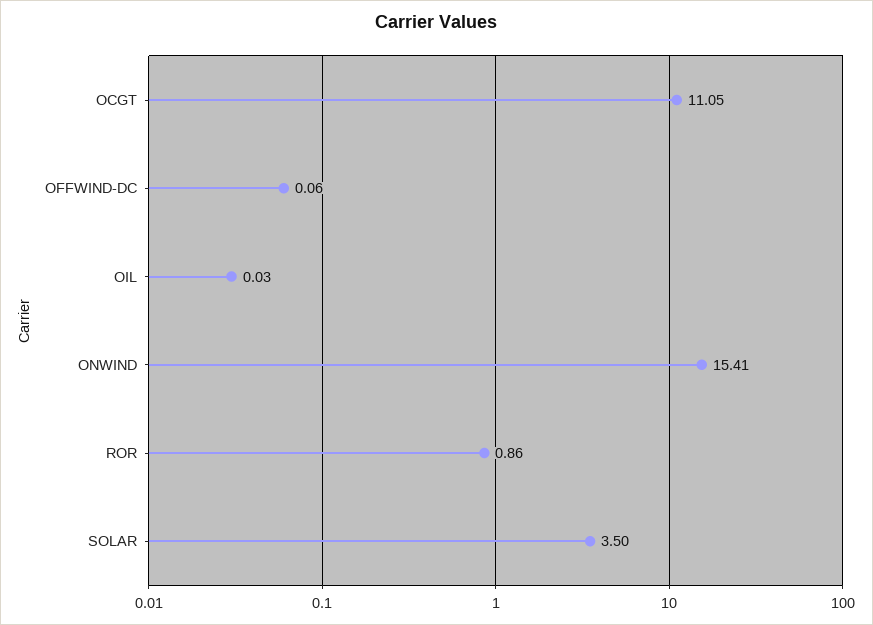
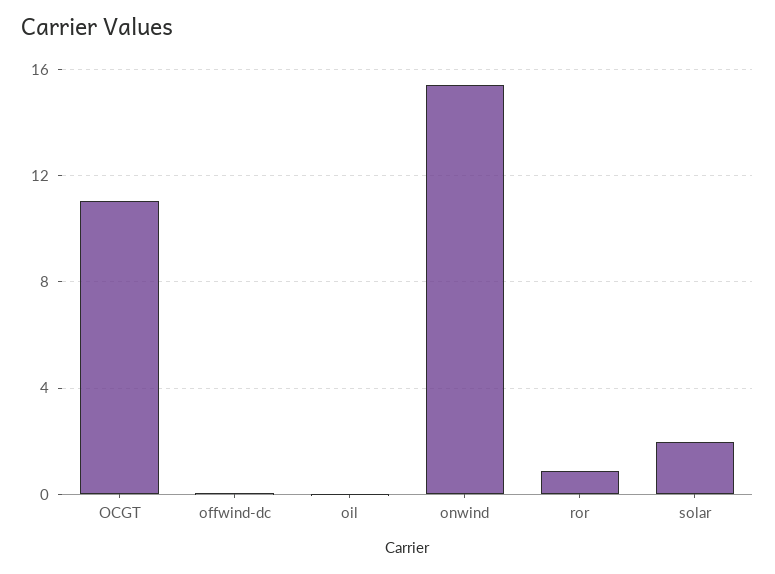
SOLAR: 3.5 -> 2

